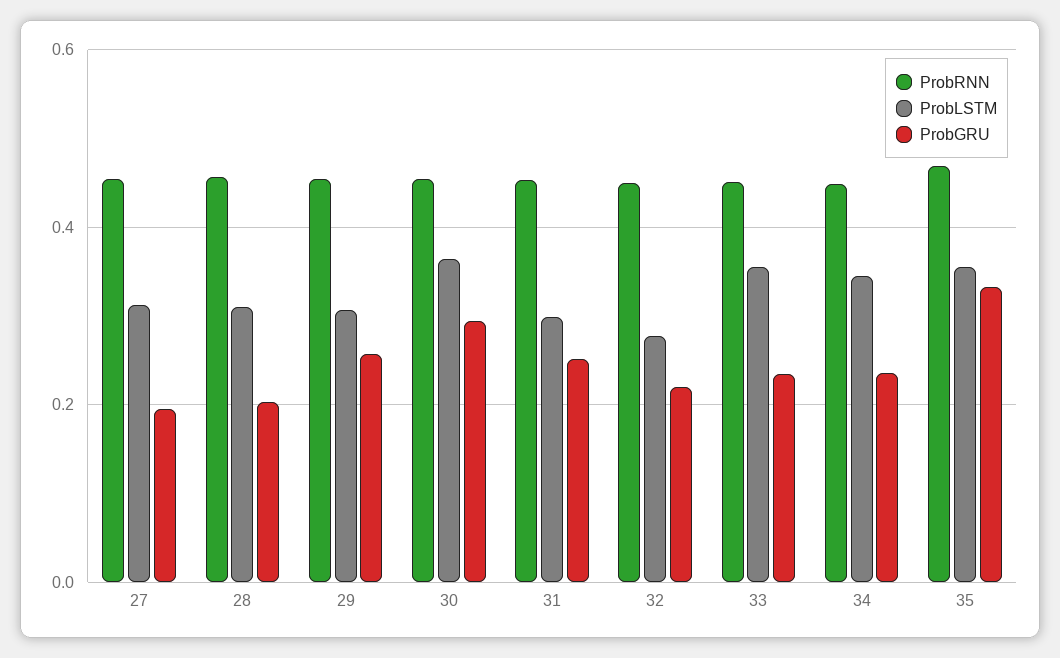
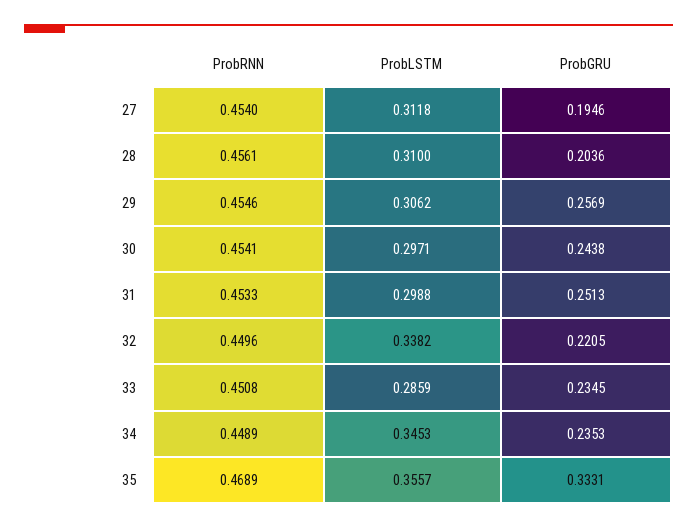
ProbLSTM, 30: 0.36 -> 0.2971
ProbGRU, 30: 0.3 -> 0.2438
ProbLSTM, 32: 0.28 -> 0.3382
ProbLSTM, 33: 0.36 -> 0.2859

